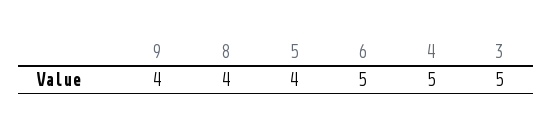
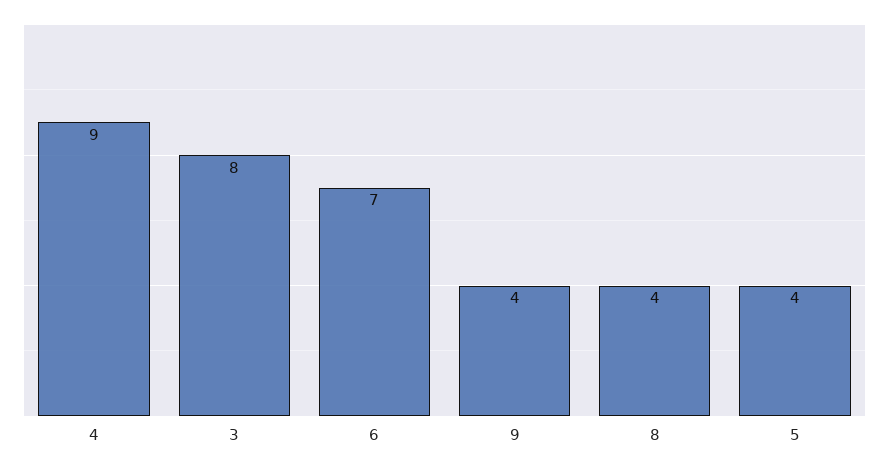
6: 5 -> 7
4: 5 -> 9
3: 5 -> 8

